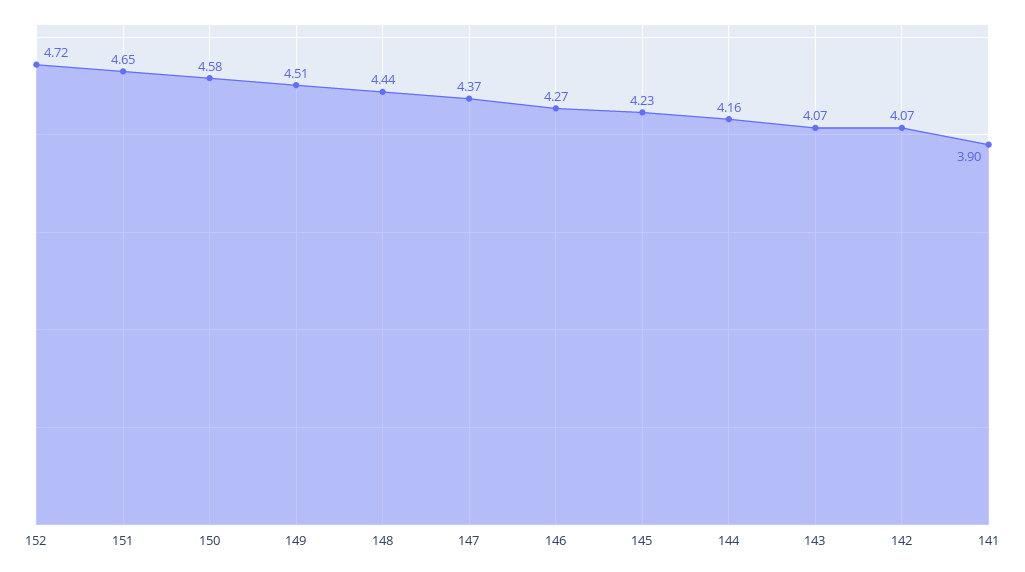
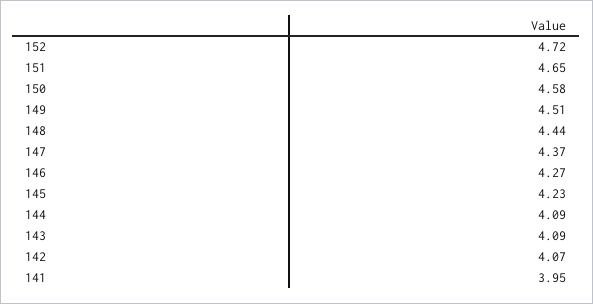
144: 4.16 -> 4.09
143: 4.07 -> 4.09
141: 3.9 -> 3.95

